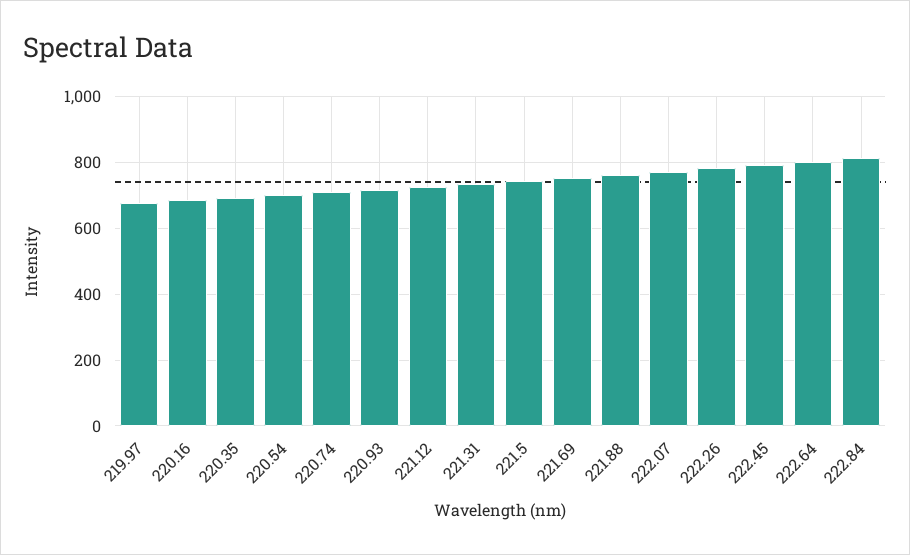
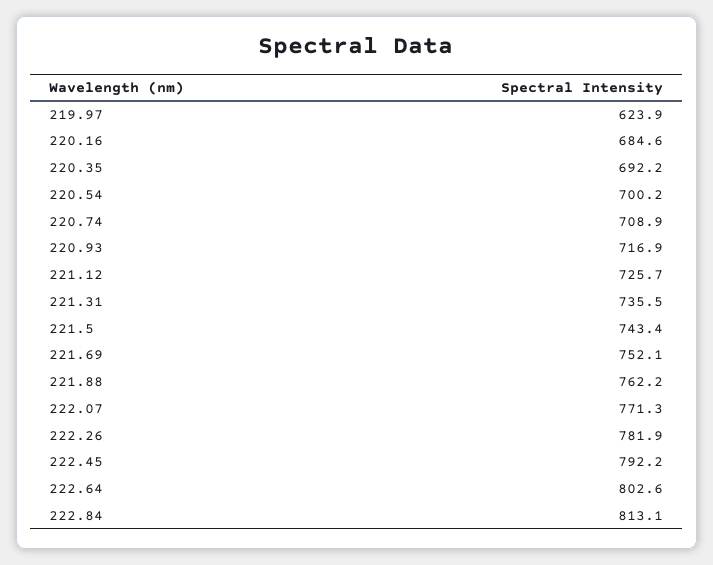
219.97: 680 -> 623.9

